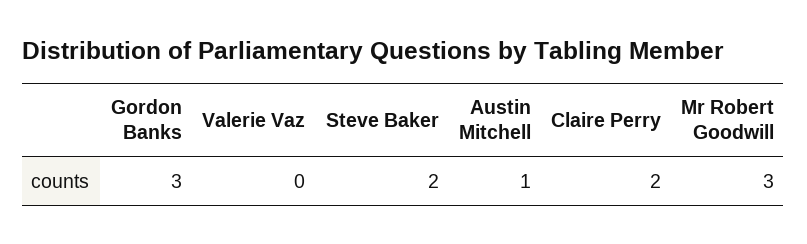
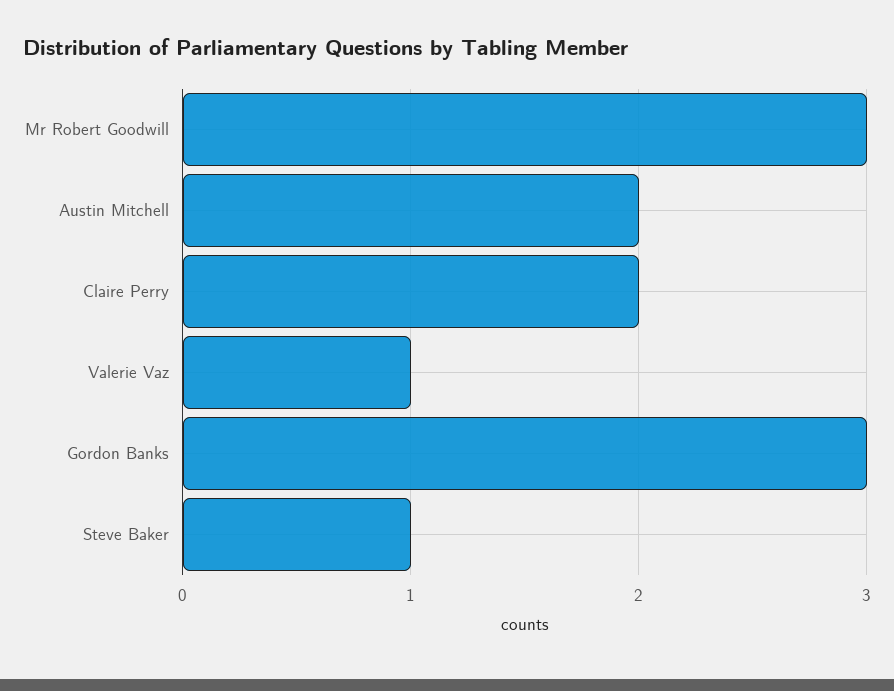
Valerie Vaz: 0 -> 1
Steve Baker: 2 -> 1
Austin Mitchell: 1 -> 2

